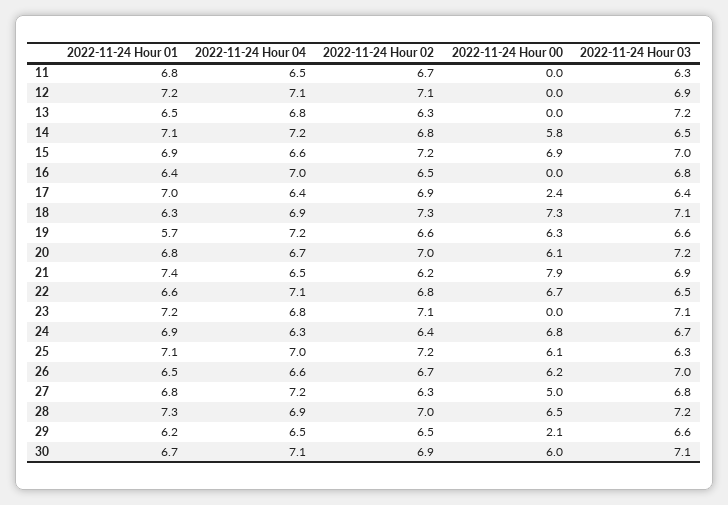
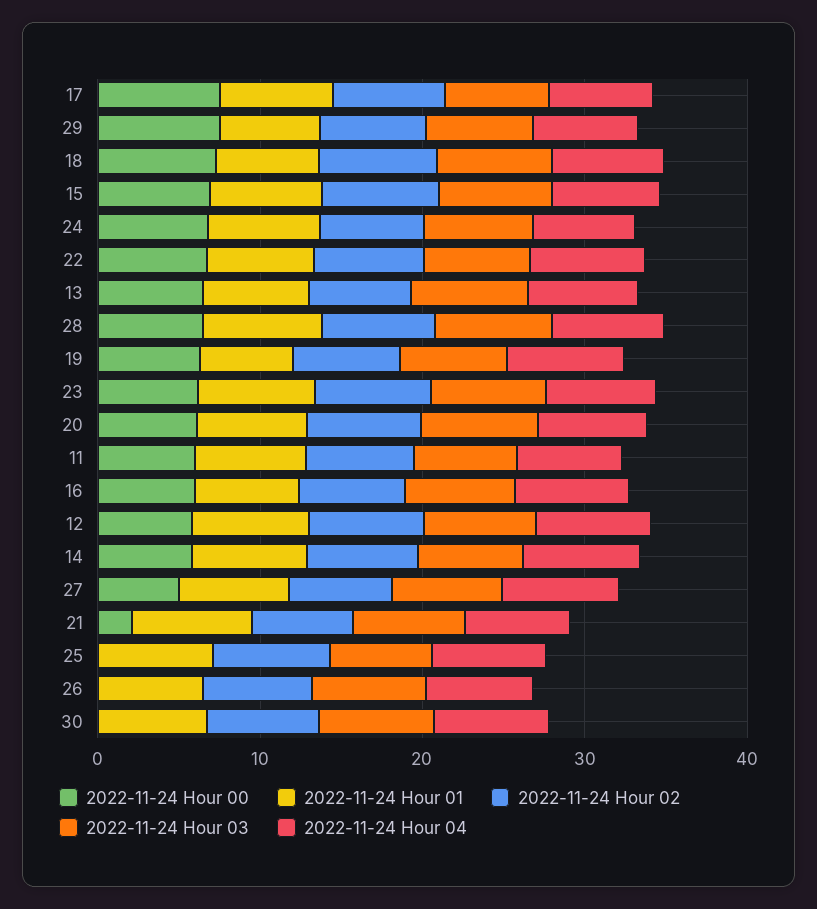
2022-11-24 Hour 00, 11: 0 -> 6
2022-11-24 Hour 00, 12: 0 -> 6
2022-11-24 Hour 00, 13: 0 -> 6
2022-11-24 Hour 00, 16: 0 -> 6
2022-11-24 Hour 00, 17: 2.4 -> 8
2022-11-24 Hour 00, 21: 7.9 -> 2
2022-11-24 Hour 00, 23: 0 -> 6
2022-11-24 Hour 00, 25: 6.1 -> 0
2022-11-24 Hour 00, 26: 6.2 -> 0
2022-11-24 Hour 00, 29: 2.1 -> 8
2022-11-24 Hour 00, 30: 6 -> 0

